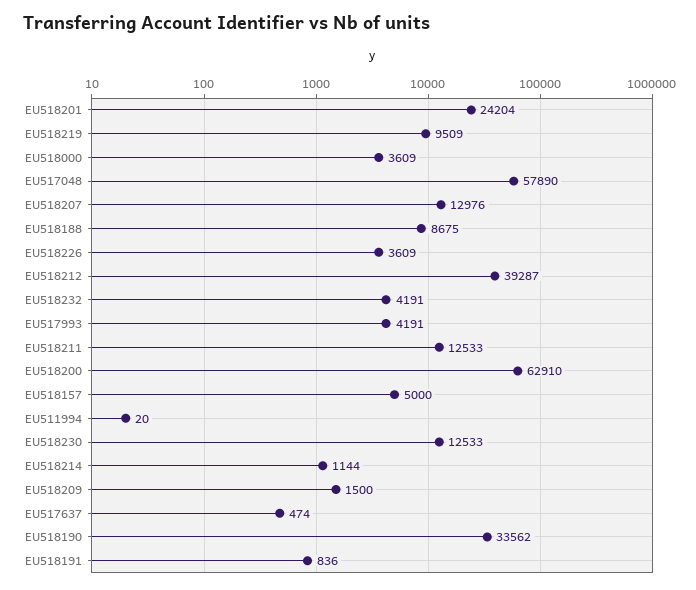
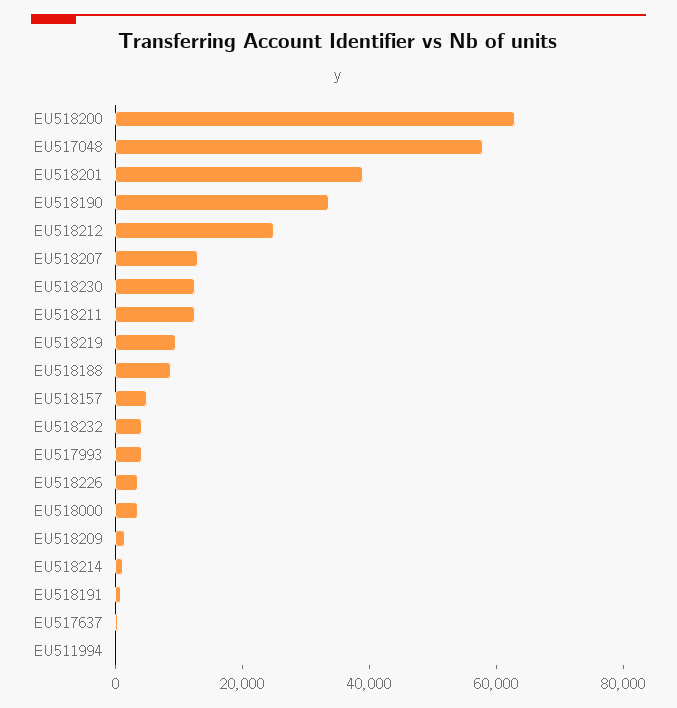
EU518201: 24204 -> 40000
EU518212: 39287 -> 25000

